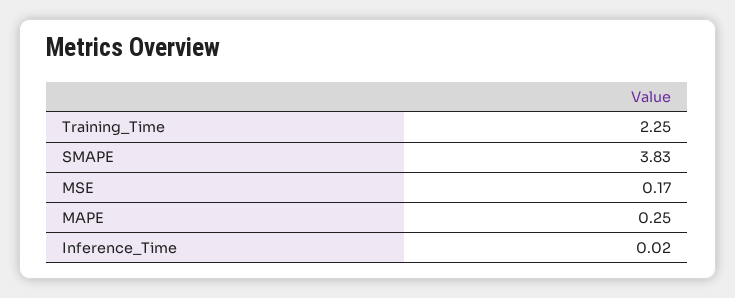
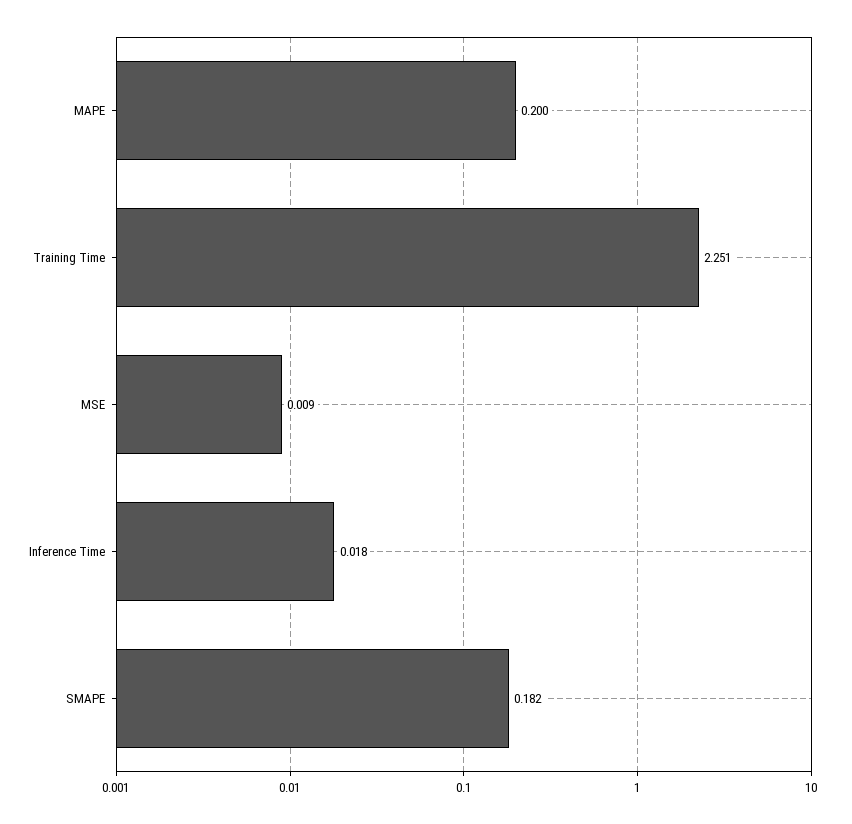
SMAPE: 3.83 -> 0.182
MSE: 0.17 -> 0.009
MAPE: 0.25 -> 0.2

